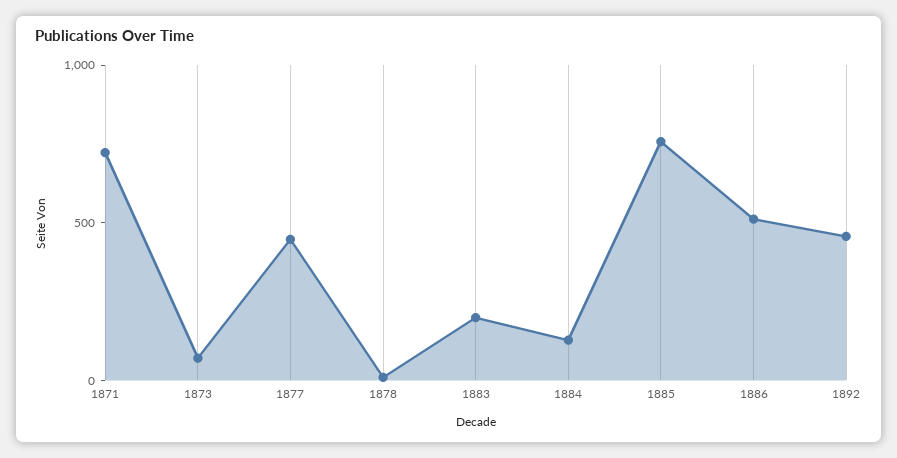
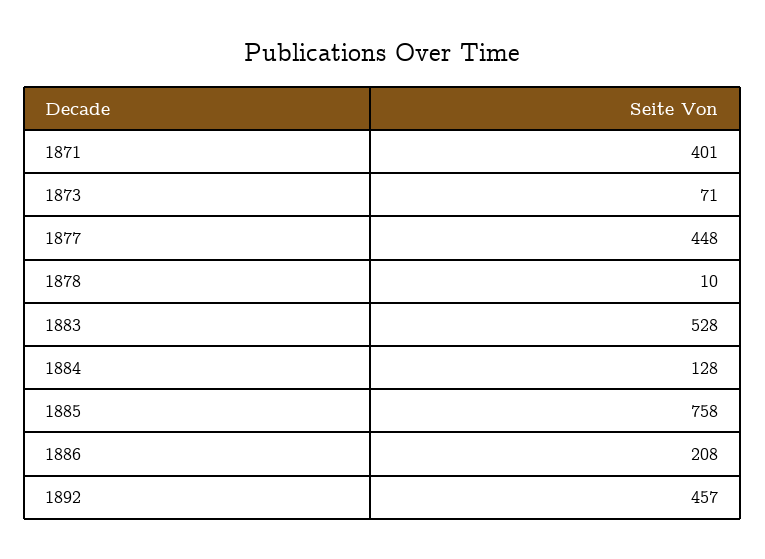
1871: 700 -> 401
1883: 200 -> 528
1886: 500 -> 208

